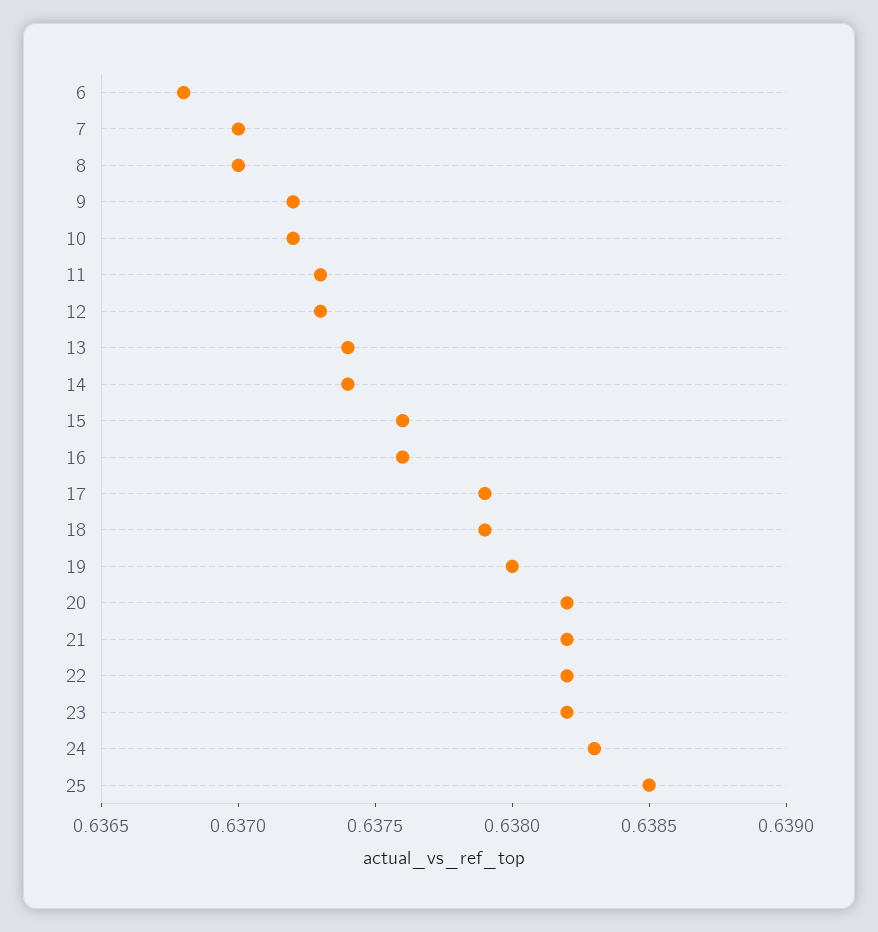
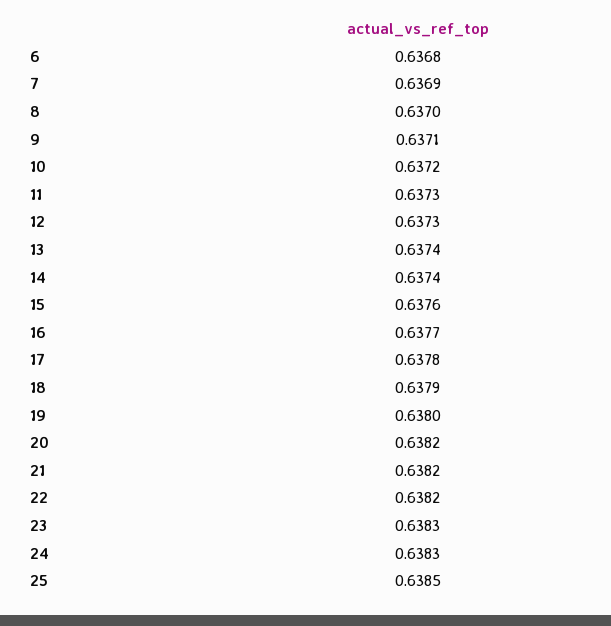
7: 0.637 -> 0.6369
9: 0.6372 -> 0.6371
16: 0.6376 -> 0.6377
17: 0.6379 -> 0.6378
23: 0.6382 -> 0.6383

